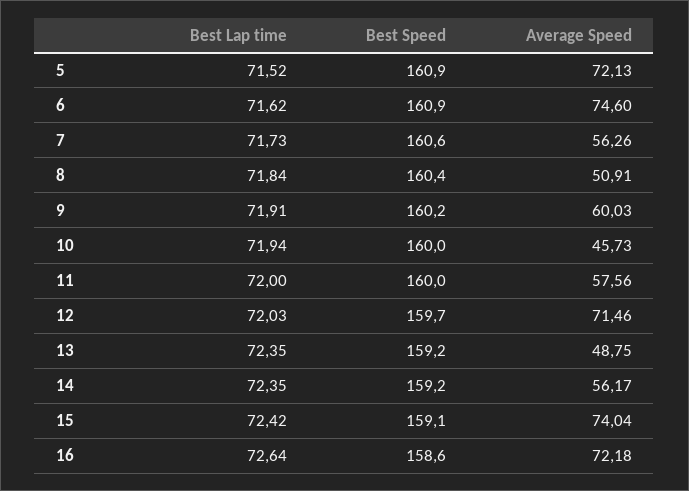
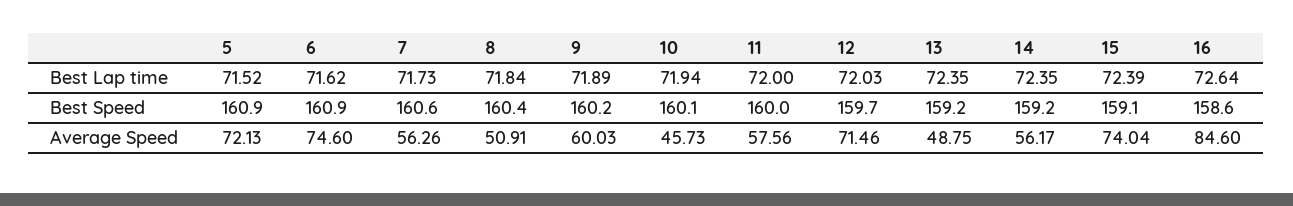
Best Lap time, 9: 71.91 -> 71.89
Best Speed, 10: 160 -> 160.1
Best Lap time, 15: 72.42 -> 72.39
Average Speed, 16: 72.18 -> 84.6

